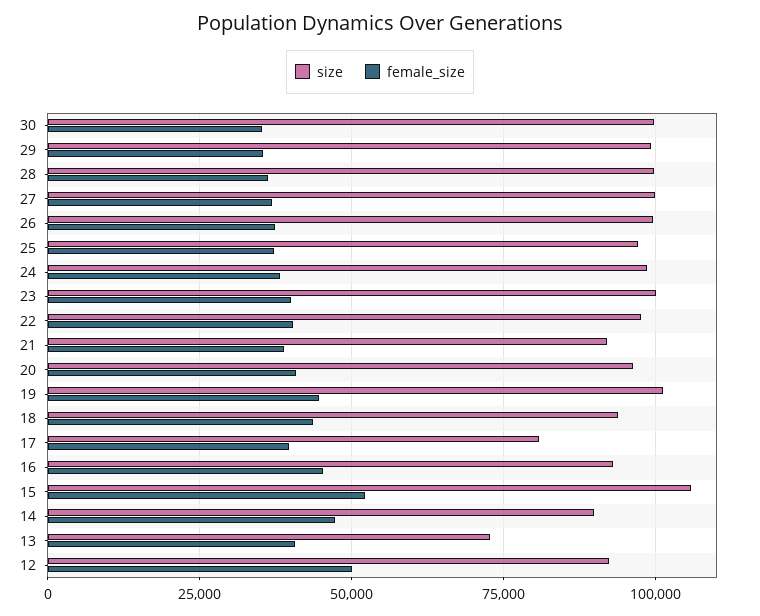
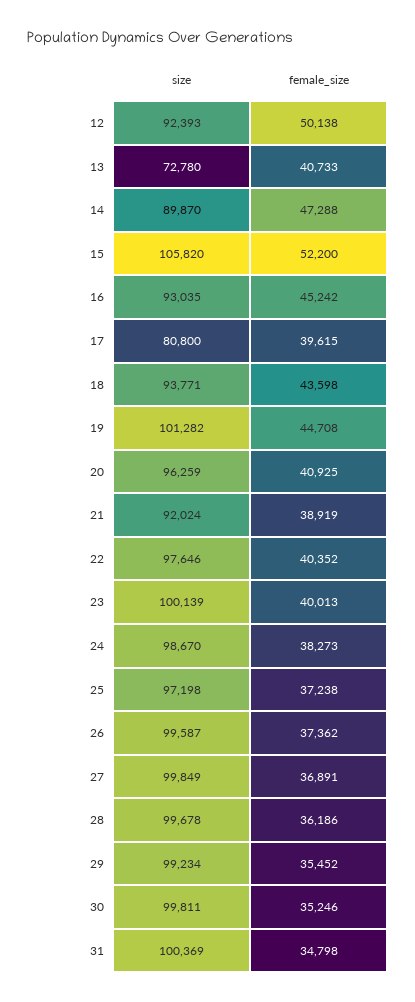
size, 31: none -> 100369
female_size, 31: none -> 34798

